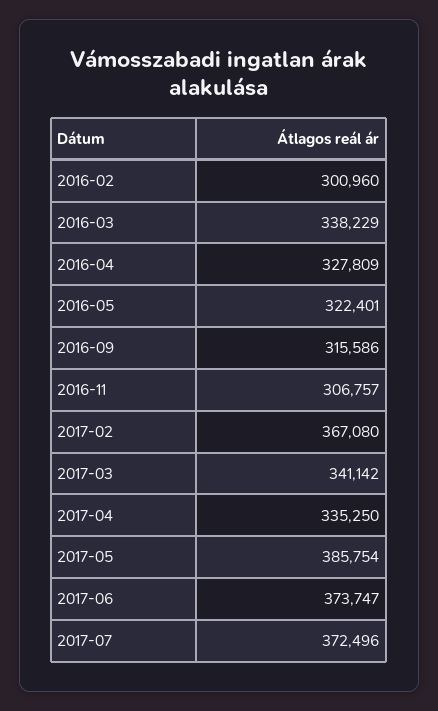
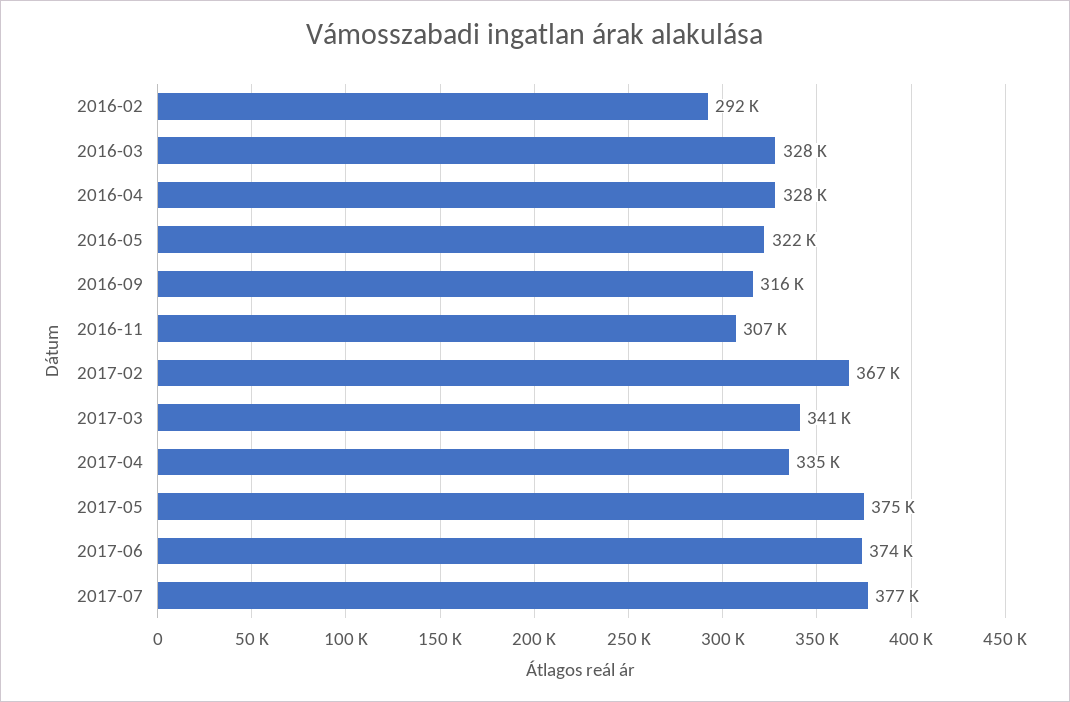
2016-02: 300960 -> 292000
2016-03: 338229 -> 328000
2017-05: 385754 -> 375000
2017-07: 372496 -> 377000

